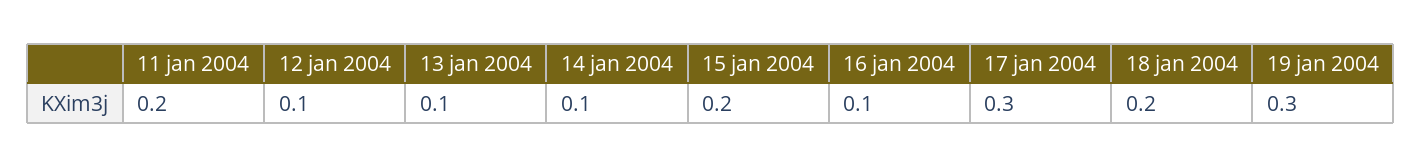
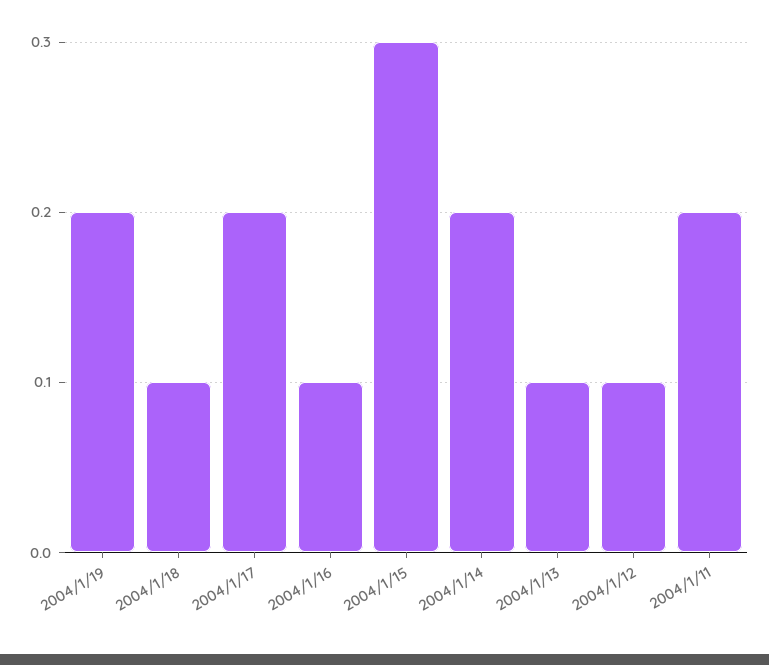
14 jan 2004: 0.1 -> 0.2
15 jan 2004: 0.2 -> 0.3
17 jan 2004: 0.3 -> 0.2
18 jan 2004: 0.2 -> 0.1
19 jan 2004: 0.3 -> 0.2

